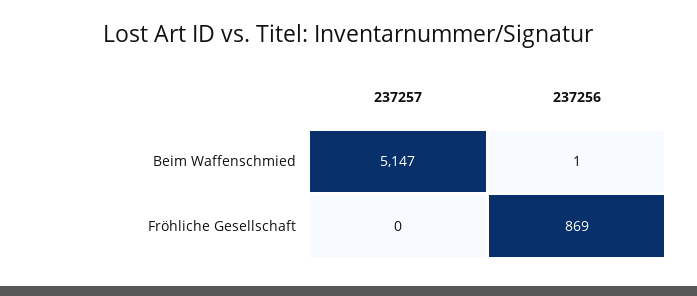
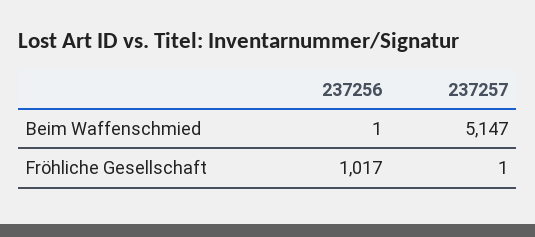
237257, Fröhliche Gesellschaft: 0 -> 1
237256, Fröhliche Gesellschaft: 869 -> 1017

